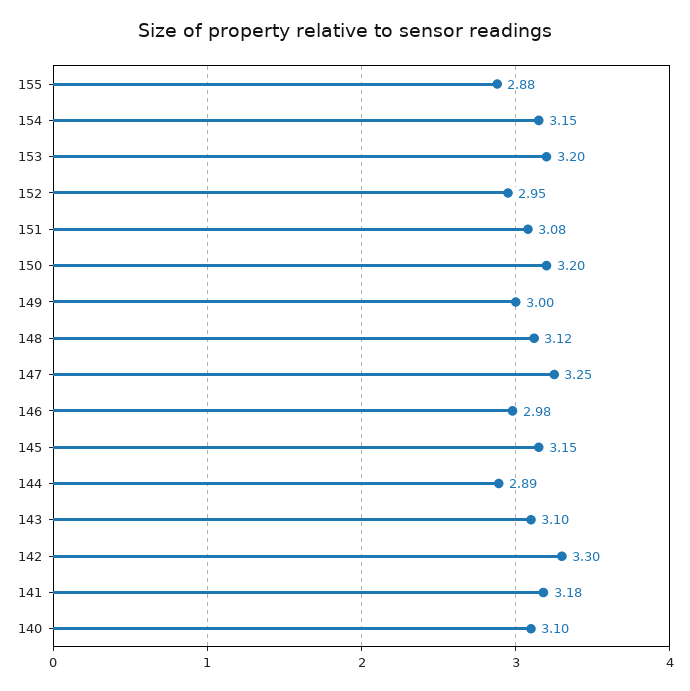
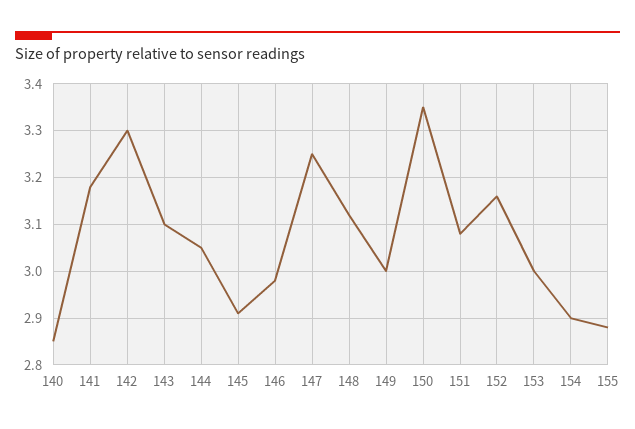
154: 3.15 -> 2.9
153: 3.2 -> 3
152: 2.95 -> 3.15
150: 3.2 -> 3.35
145: 3.15 -> 2.9
144: 2.89 -> 3.05
140: 3.1 -> 2.85

